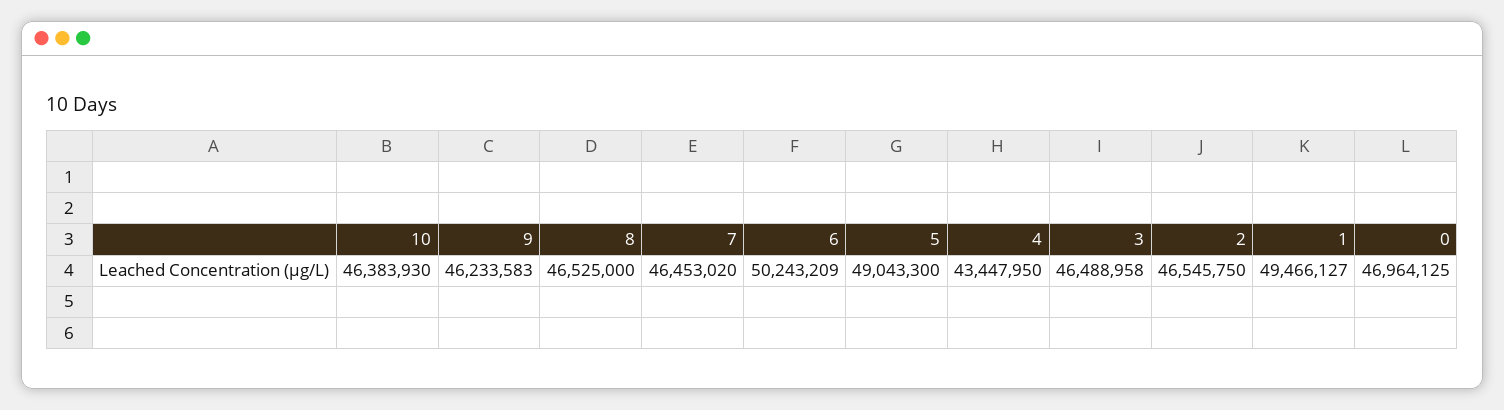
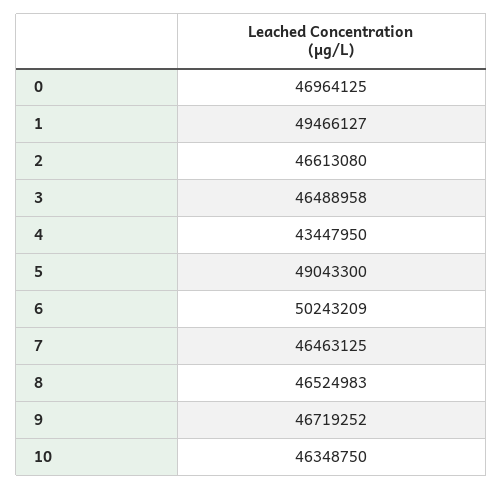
10: 46383930 -> 46348750
9: 46233583 -> 46719252
8: 46525000 -> 46524983
7: 46453020 -> 46463125
2: 46545750 -> 46613080

